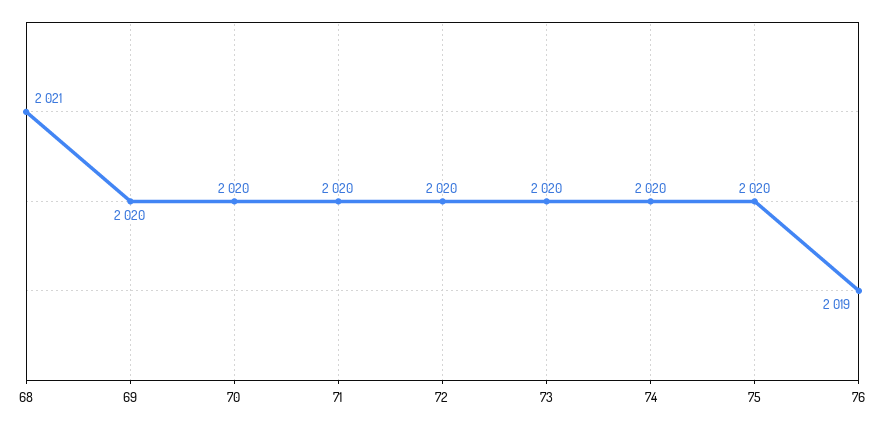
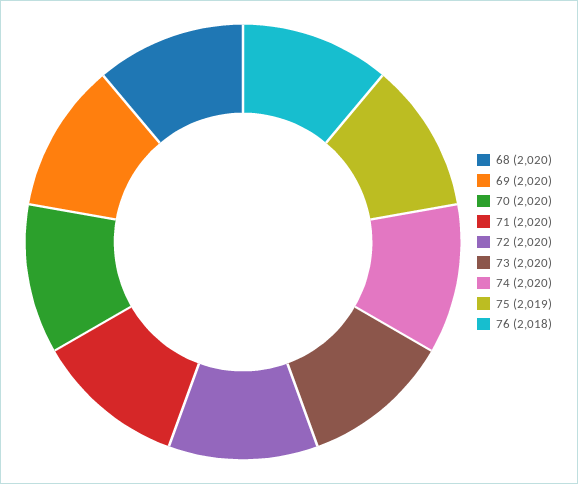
68: 2021 -> 2020
75: 2020 -> 2019
76: 2019 -> 2018

